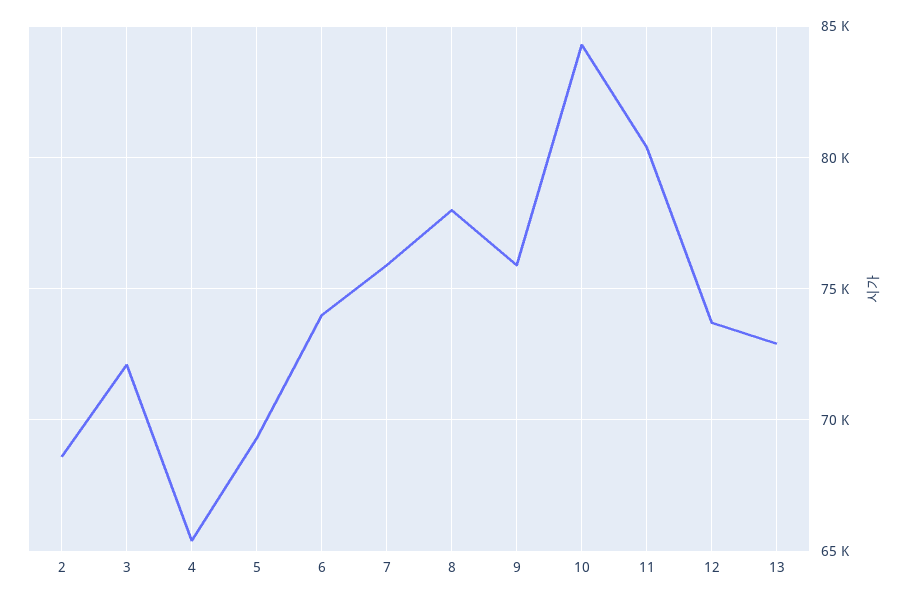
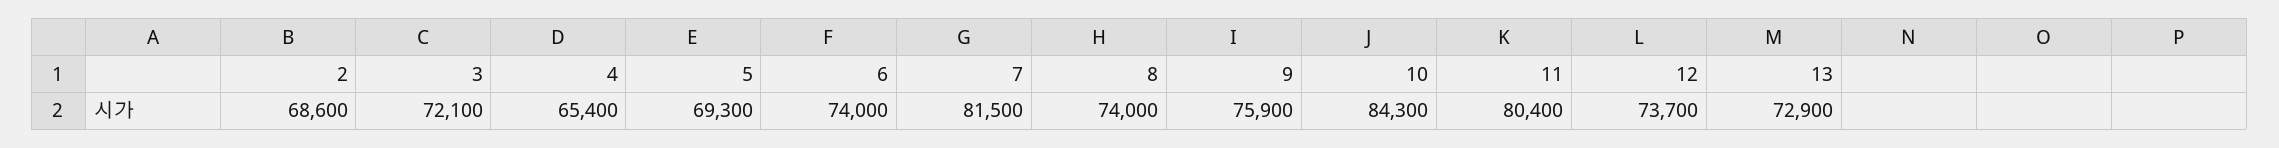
7: 76000 -> 81500
8: 78000 -> 74000

